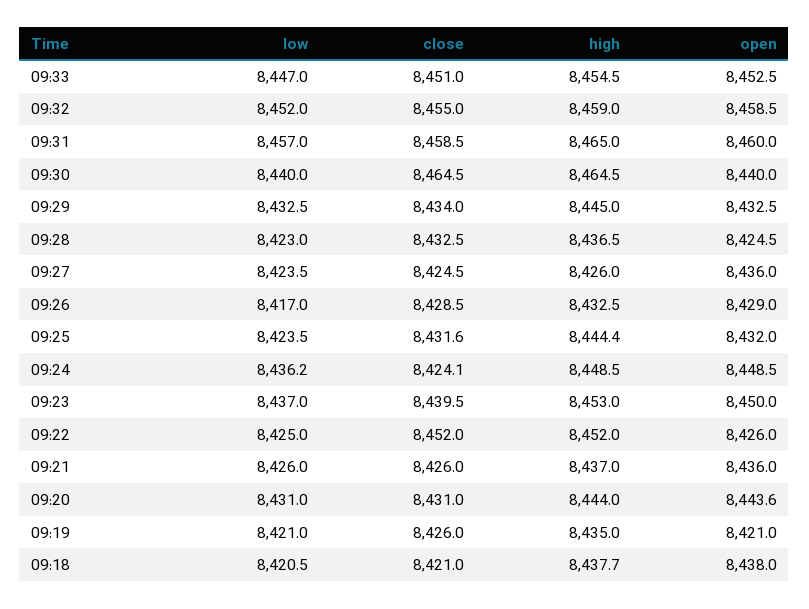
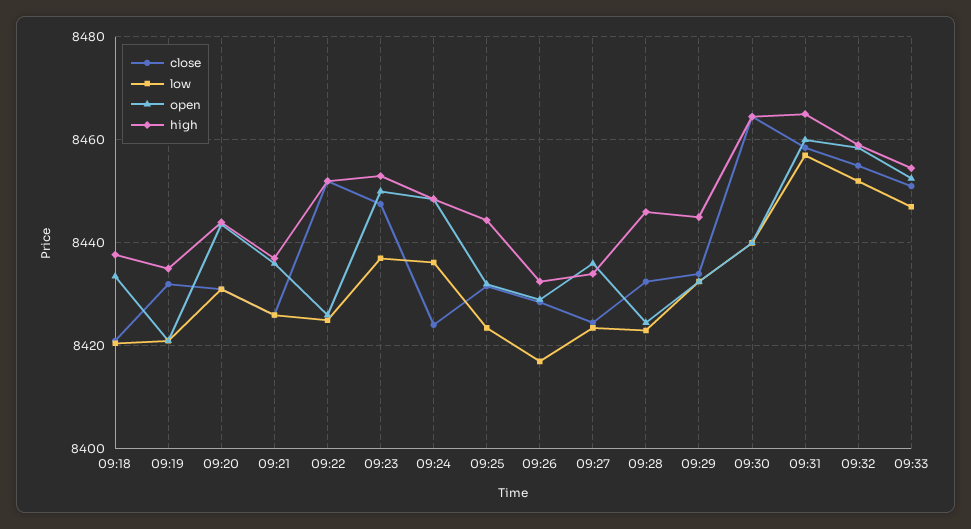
high, 09:28: 8436.5 -> 8446
high, 09:27: 8426 -> 8434
close, 09:23: 8439.5 -> 8448
close, 09:19: 8426 -> 8432
open, 09:18: 8438 -> 8434

